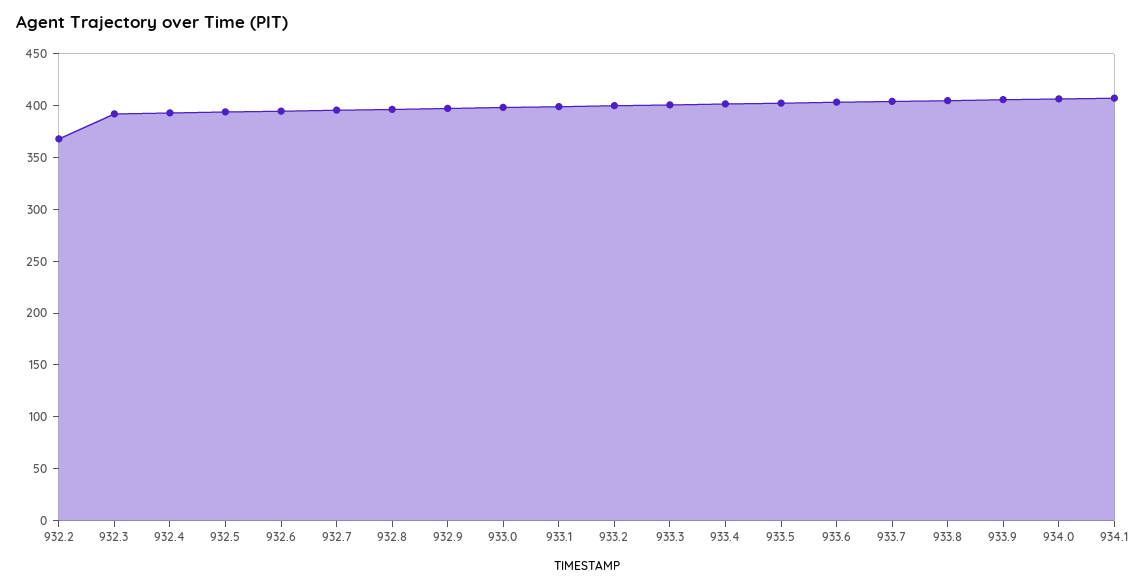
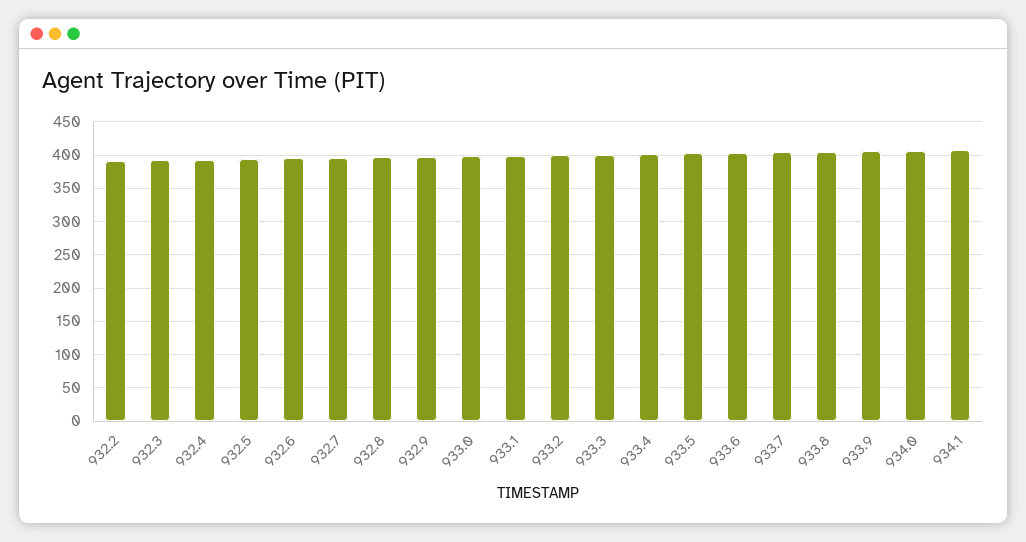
932.2: 370 -> 390

